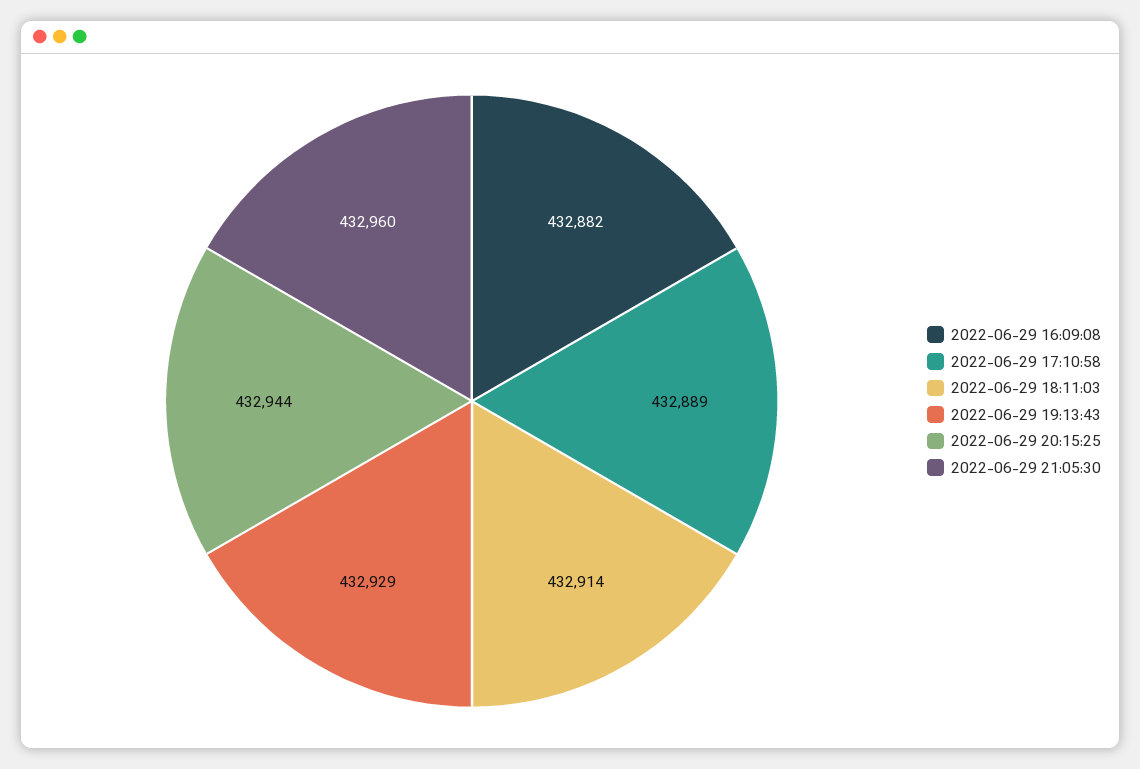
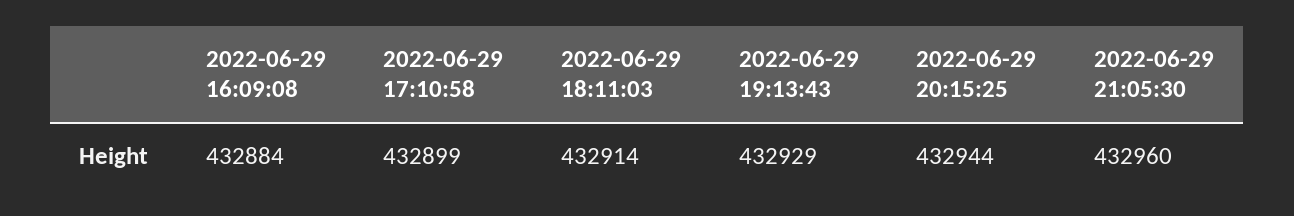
2022-06-29 16:09:08: 432882 -> 432884
2022-06-29 17:10:58: 432889 -> 432899

